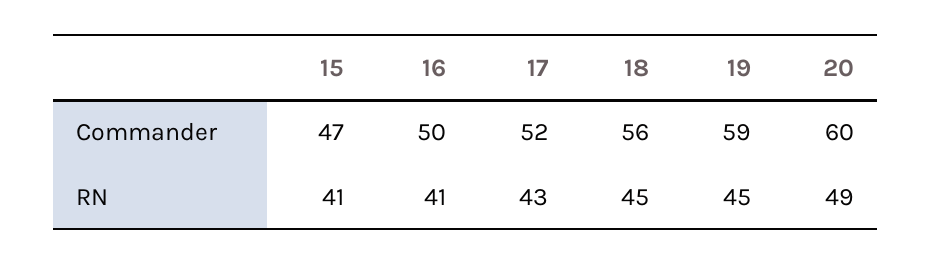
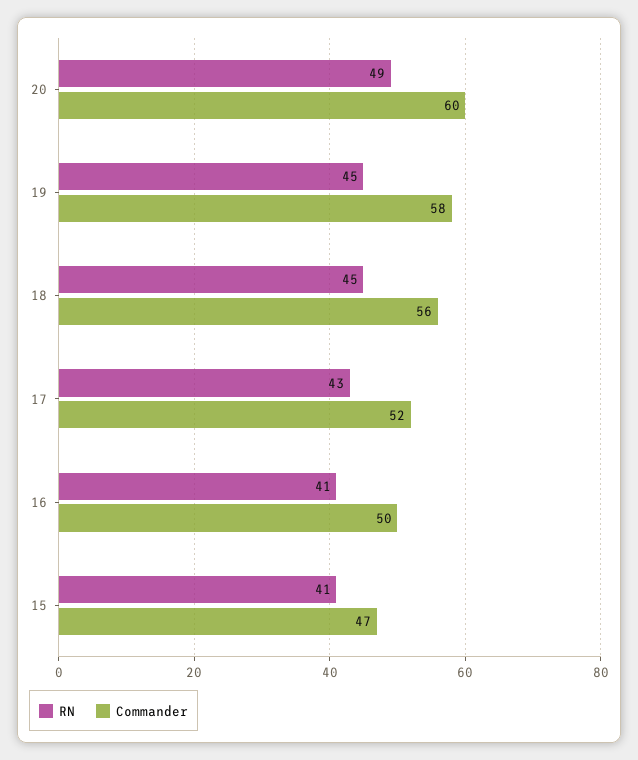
Commander, 19: 59 -> 58

